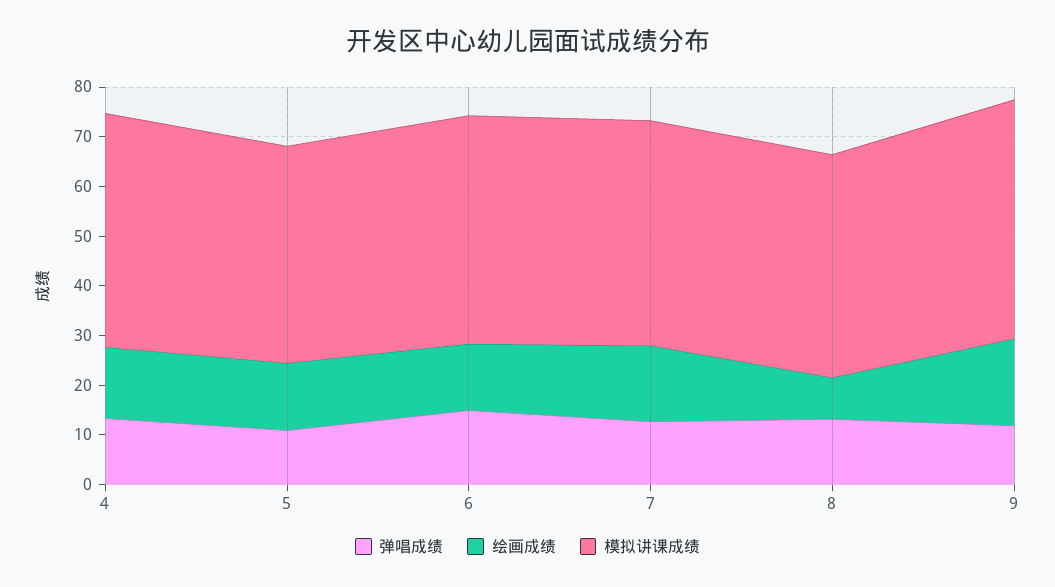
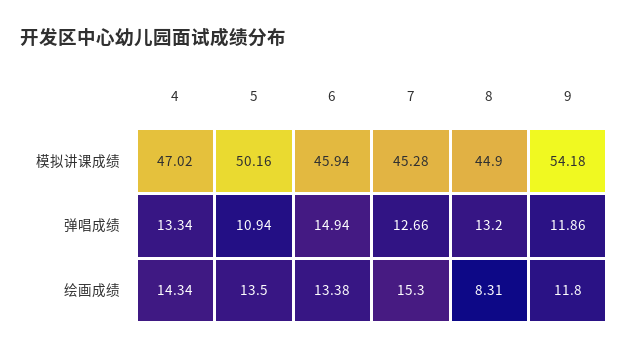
模拟讲课成绩, 5: 44 -> 50.16
绘画成绩, 9: 18 -> 11.8
模拟讲课成绩, 9: 48 -> 54.18

